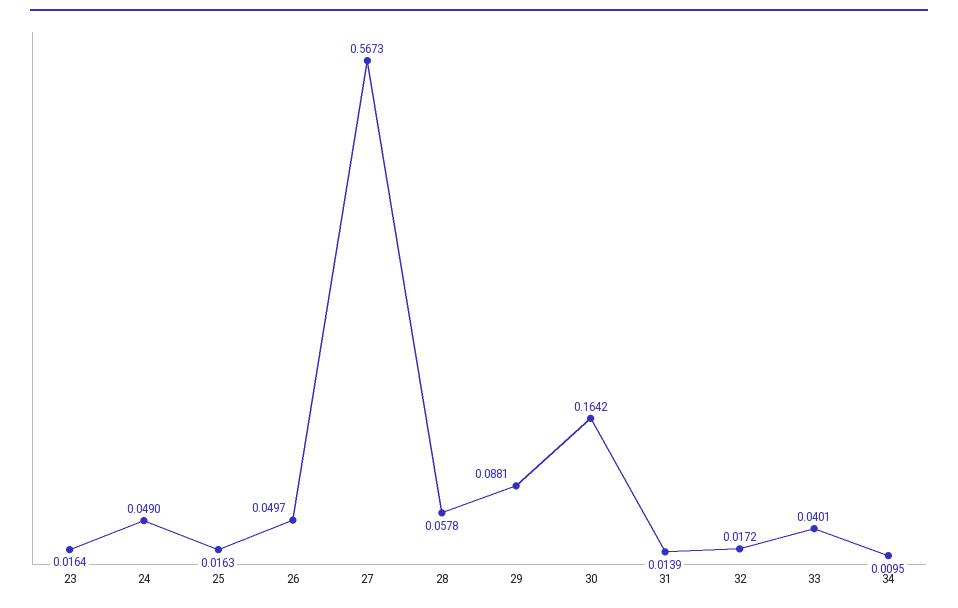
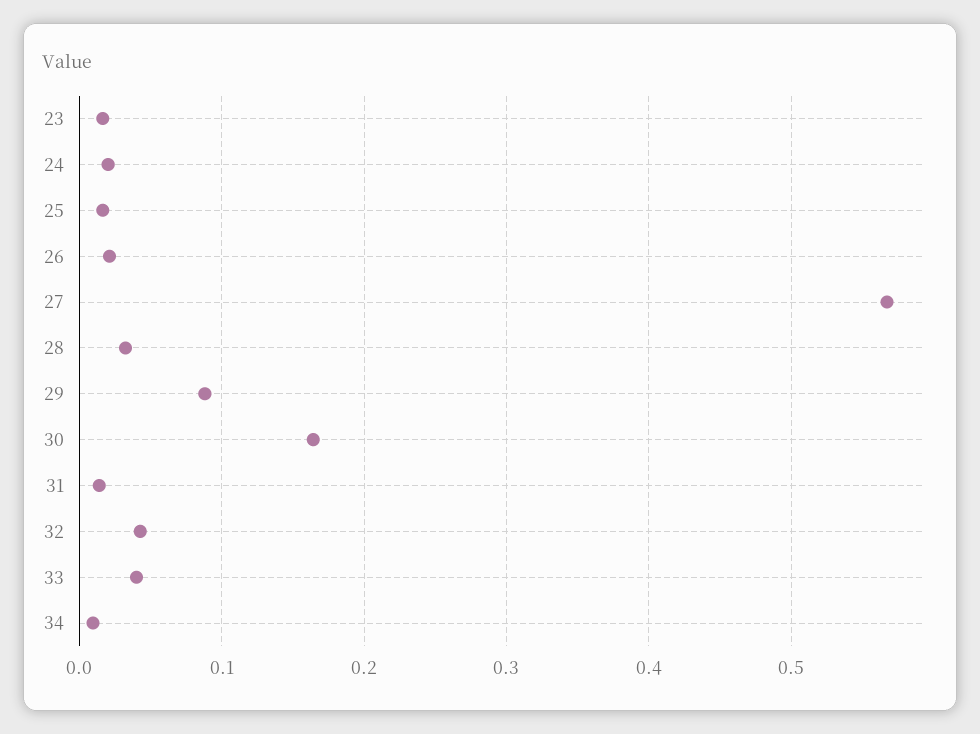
24: 0.049 -> 0.02
26: 0.0497 -> 0.02
28: 0.0578 -> 0.03
32: 0.0172 -> 0.04

